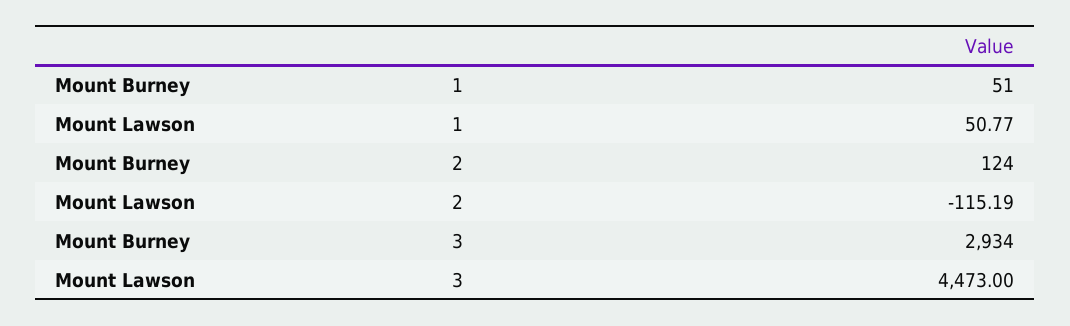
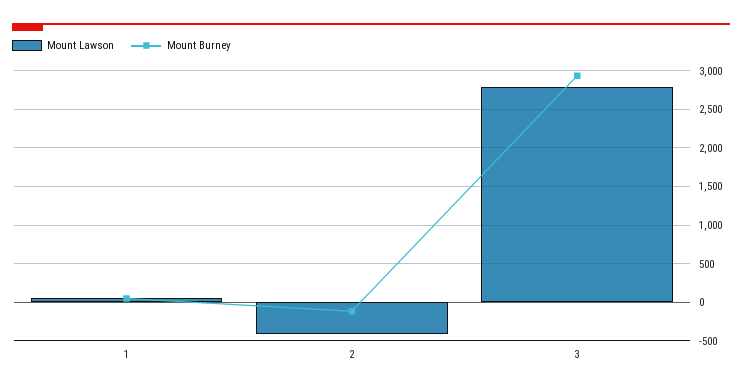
Mount Burney, 2: 124 -> -100
Mount Lawson, 2: -115.19 -> -400
Mount Lawson, 3: 4473 -> 2800

